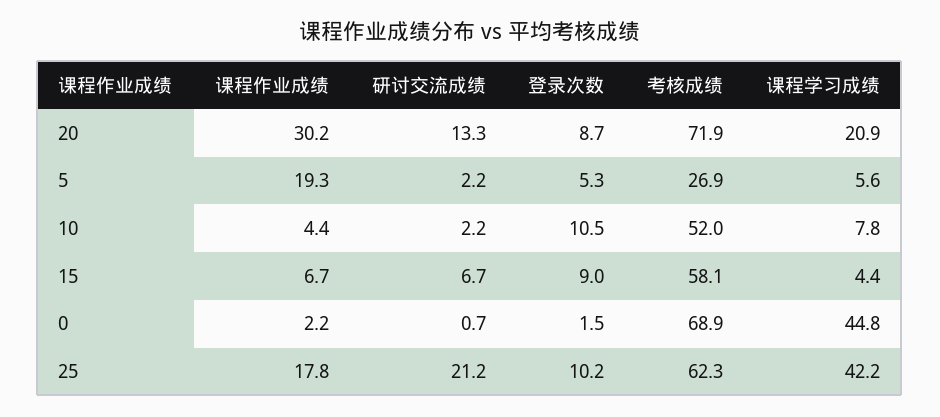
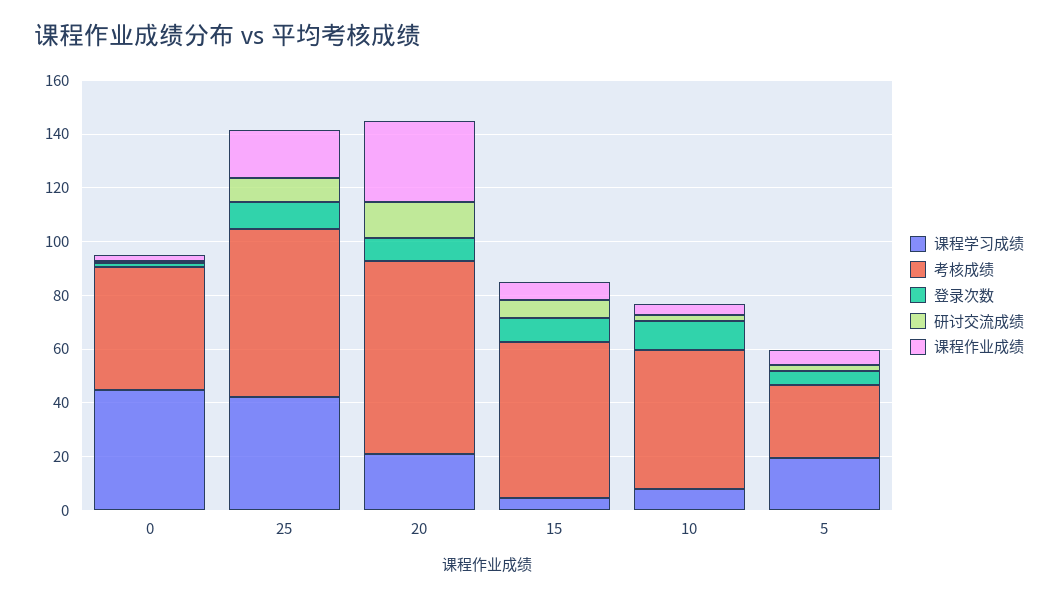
课程作业成绩, 5: 19.3 -> 5
课程学习成绩, 5: 5.6 -> 20
考核成绩, 0: 68.9 -> 45
研讨交流成绩, 25: 21.2 -> 10

